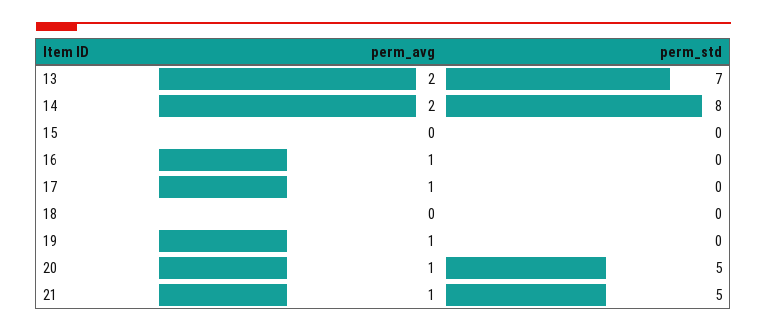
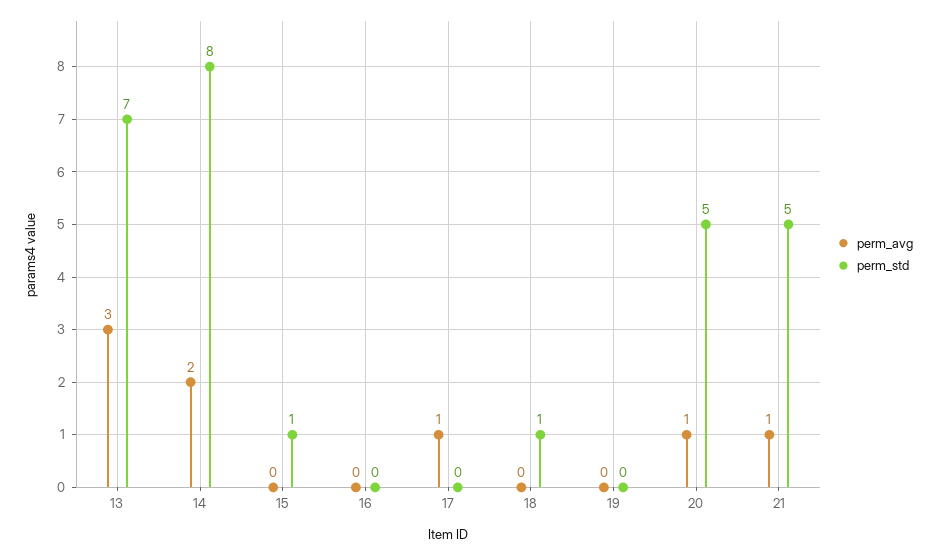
perm_avg, 13: 2 -> 3
perm_std, 15: 0 -> 1
perm_avg, 16: 1 -> 0
perm_std, 18: 0 -> 1
perm_avg, 19: 1 -> 0

